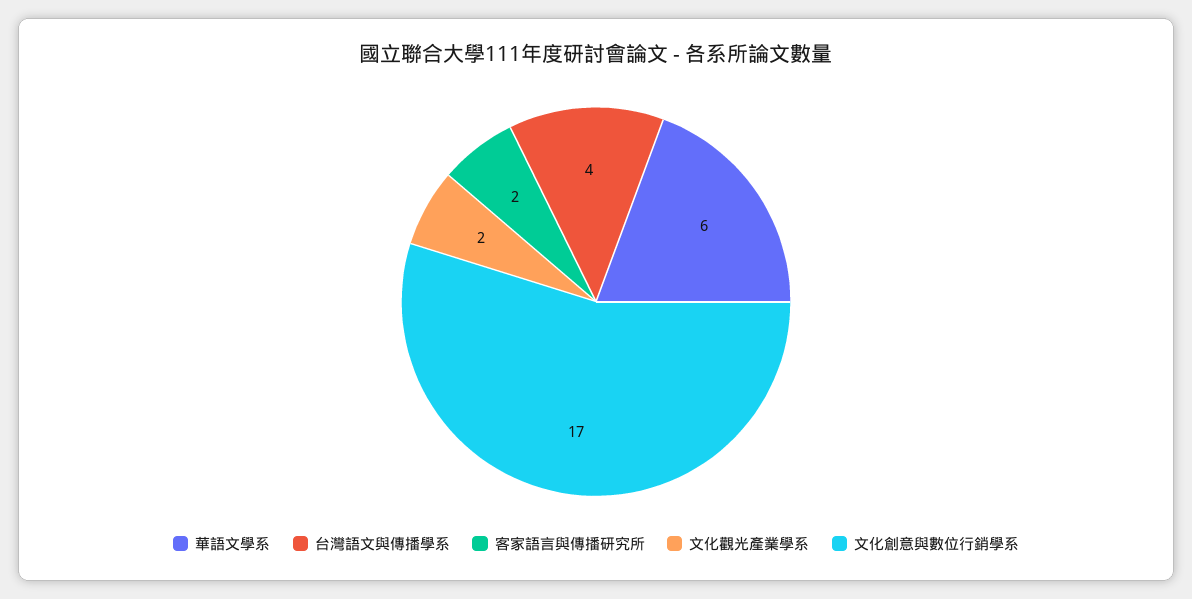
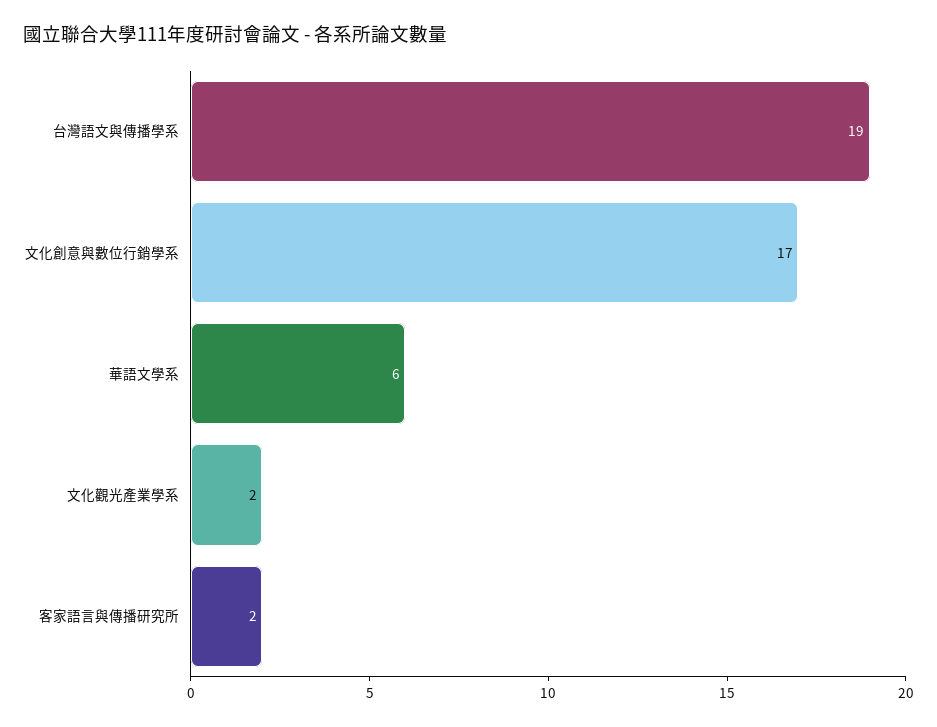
台灣語文與傳播學系: 4 -> 19

